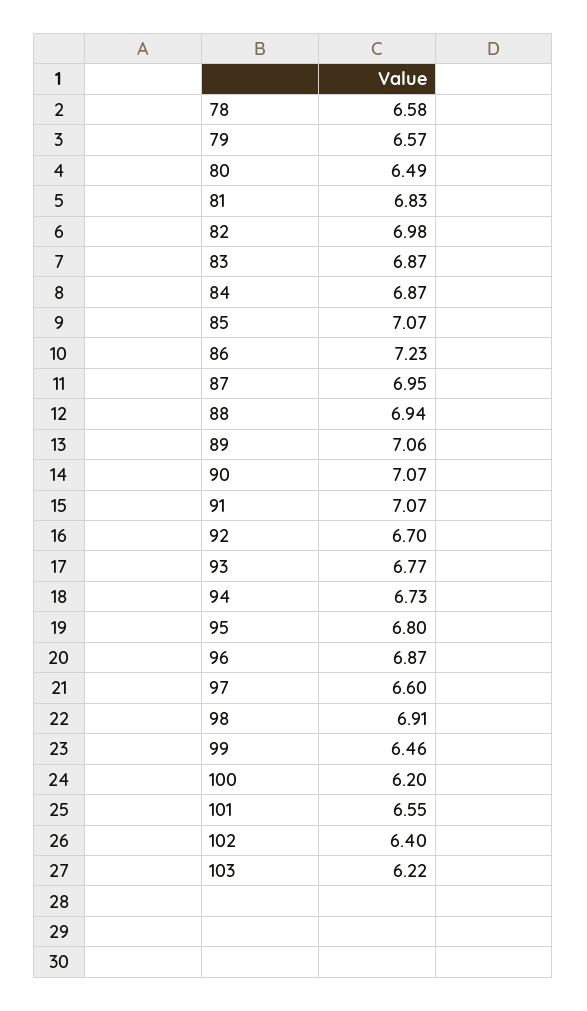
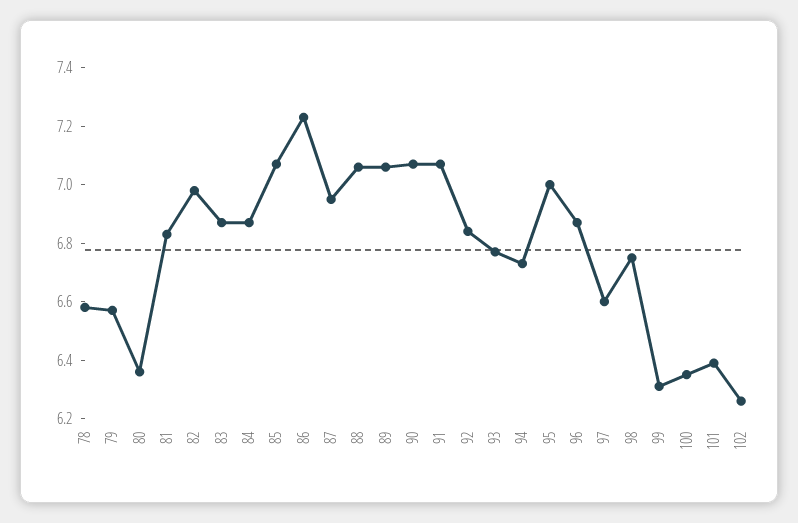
80: 6.49 -> 6.35
88: 6.94 -> 7.05
92: 6.7 -> 6.85
95: 6.8 -> 7
98: 6.91 -> 6.75
99: 6.46 -> 6.3
100: 6.2 -> 6.35
101: 6.55 -> 6.4
102: 6.4 -> 6.25
103: 6.22 -> none

